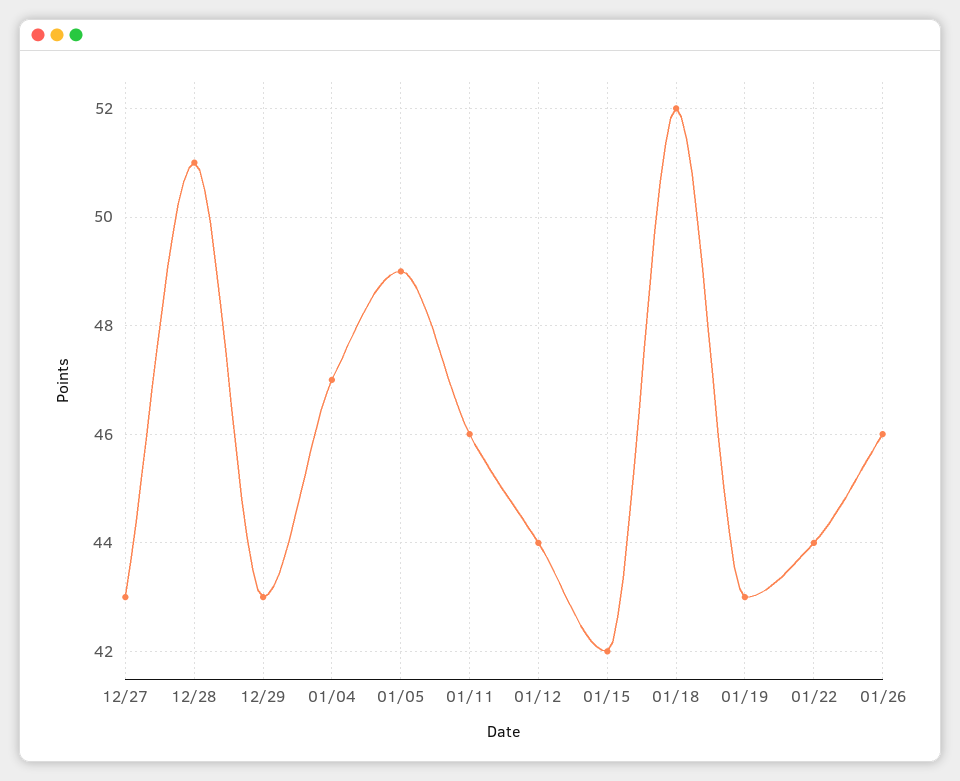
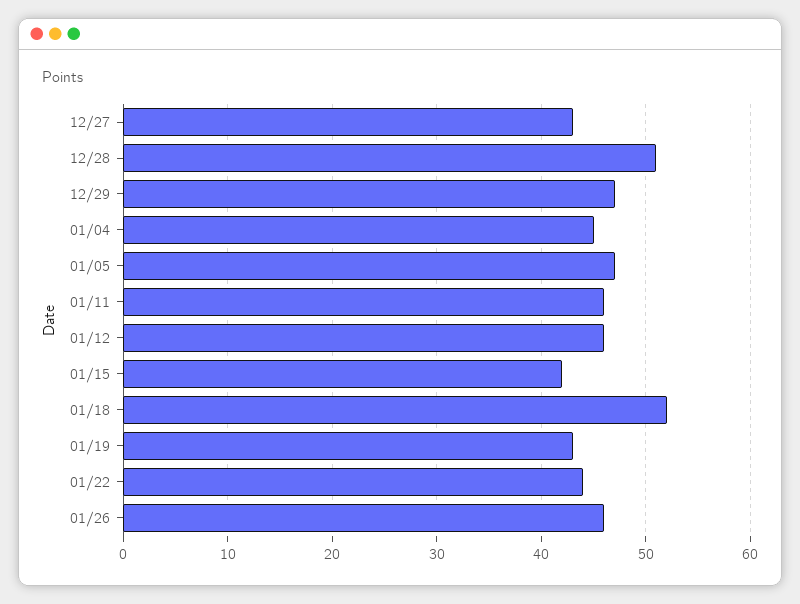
12/29: 43 -> 47
01/04: 47 -> 45
01/05: 49 -> 47
01/12: 44 -> 46

